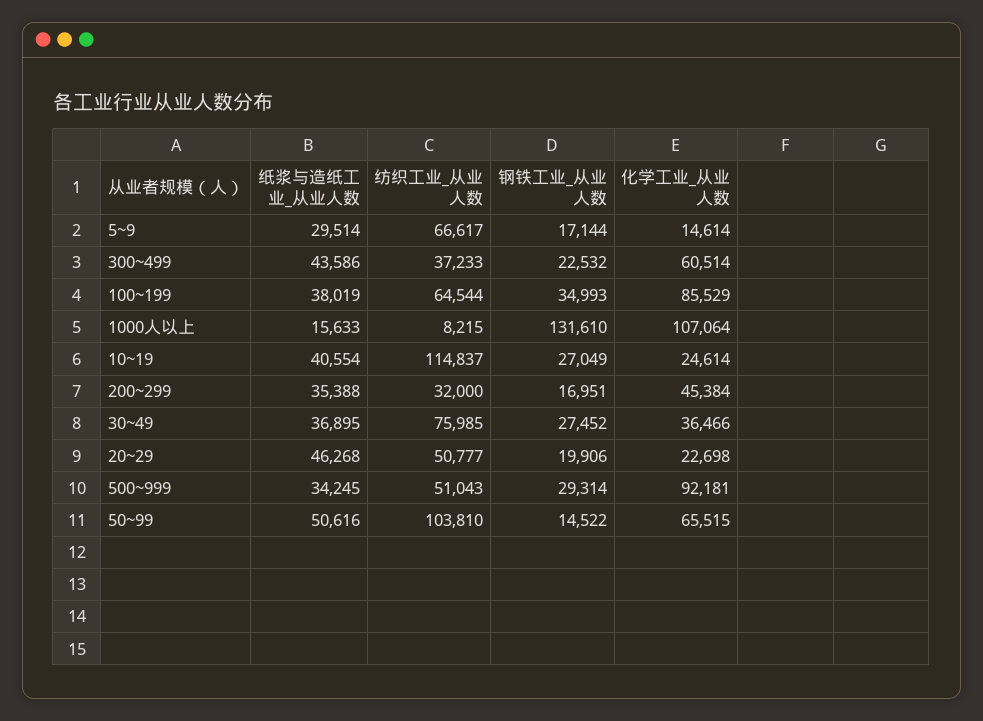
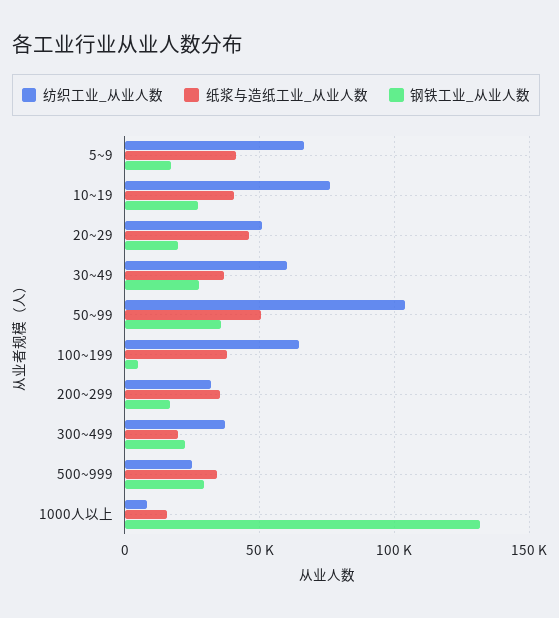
纸浆与造纸工业_从业人数, 5~9: 29514 -> 40000
化学工业_从业人数, 5~9: 14614 -> none
纸浆与造纸工业_从业人数, 300~499: 43586 -> 20000
化学工业_从业人数, 300~499: 60514 -> none
钢铁工业_从业人数, 100~199: 34993 -> 5000
化学工业_从业人数, 100~199: 85529 -> none
化学工业_从业人数, 1000人以上: 107064 -> none
纺织工业_从业人数, 10~19: 114837 -> 75000
化学工业_从业人数, 10~19: 24614 -> none
化学工业_从业人数, 200~299: 45384 -> none
纺织工业_从业人数, 30~49: 75985 -> 60000
化学工业_从业人数, 30~49: 36466 -> none
化学工业_从业人数, 20~29: 22698 -> none
纺织工业_从业人数, 500~999: 51043 -> 25000
化学工业_从业人数, 500~999: 92181 -> none
钢铁工业_从业人数, 50~99: 14522 -> 35000
化学工业_从业人数, 50~99: 65515 -> none

